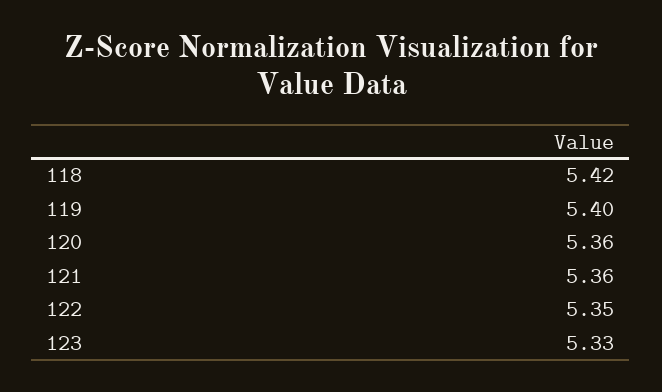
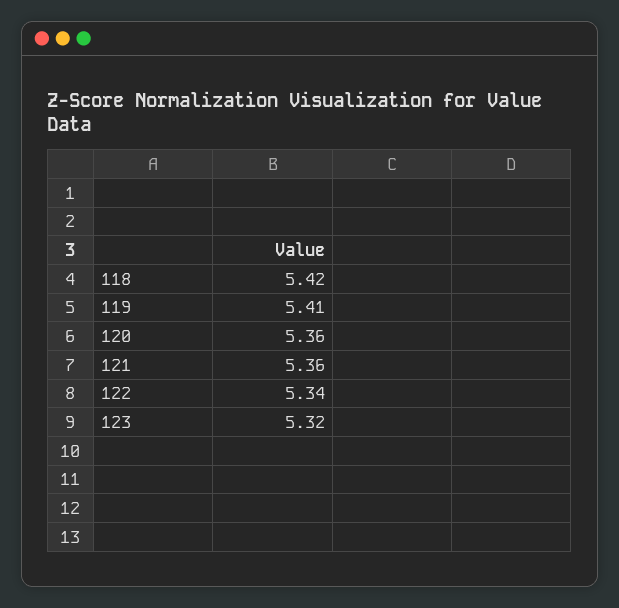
119: 5.4 -> 5.41
122: 5.35 -> 5.34
123: 5.33 -> 5.32

